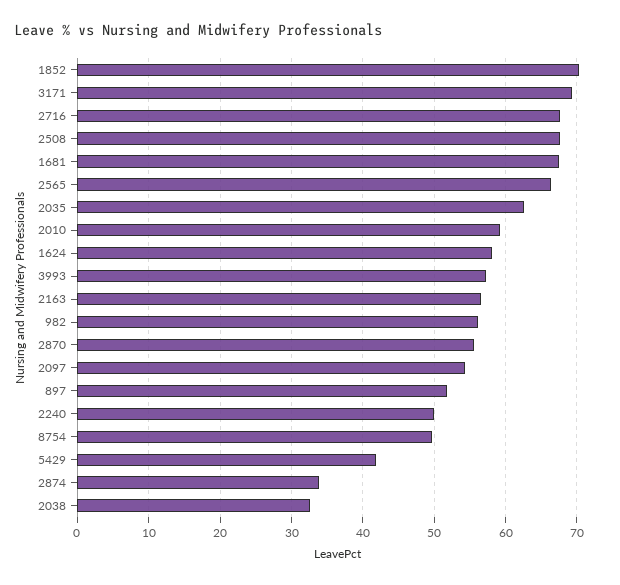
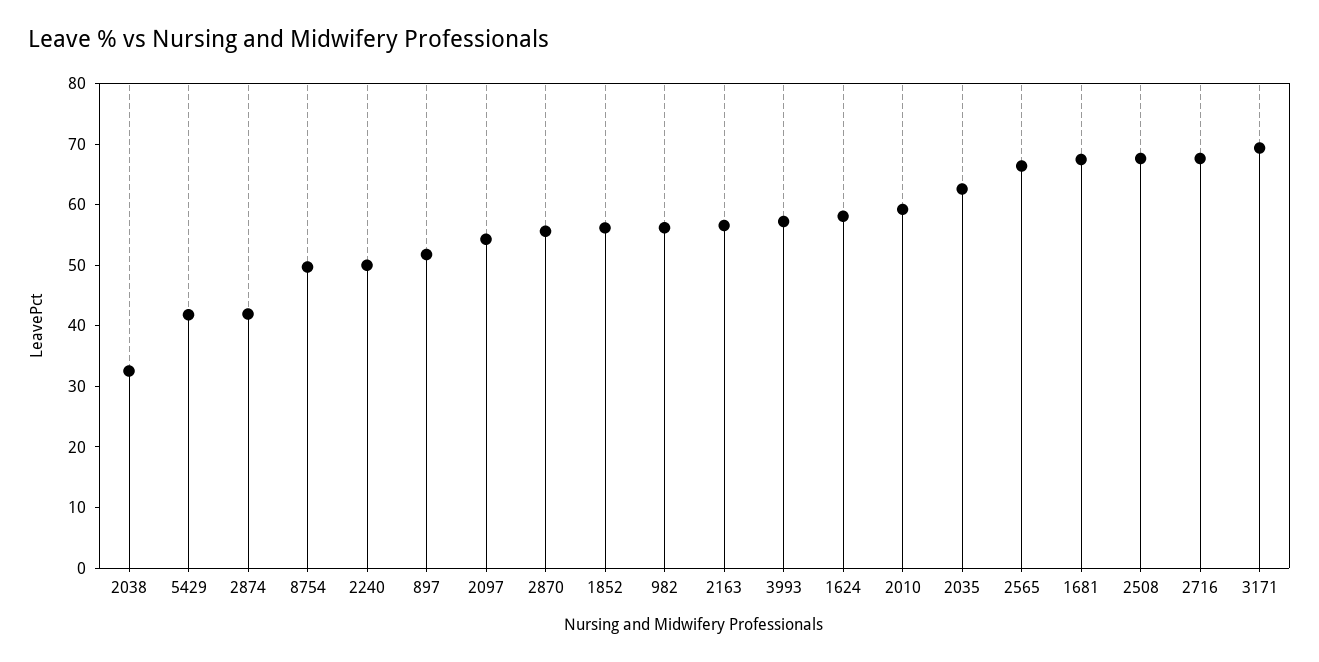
1852: 70 -> 56
2874: 34 -> 42

